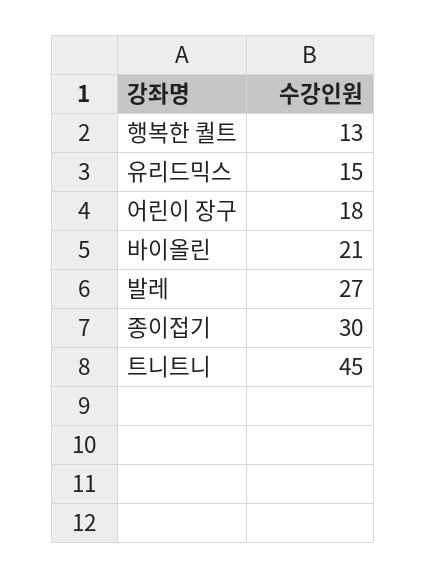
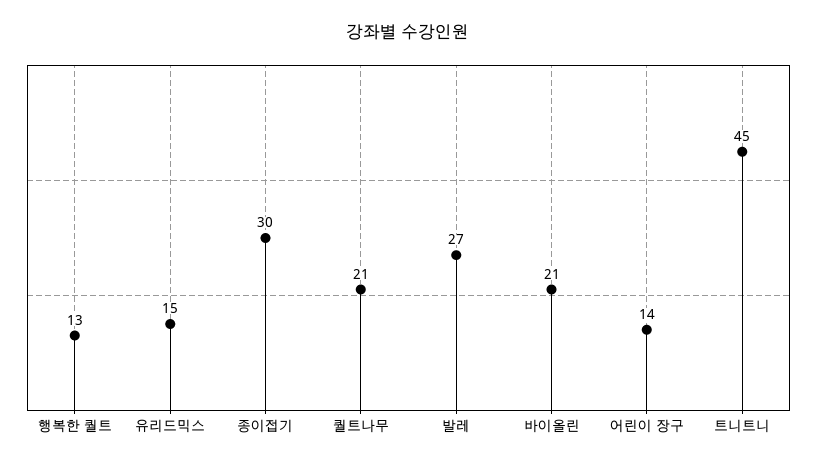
어린이 장구: 18 -> 14
퀄트나무: none -> 21

